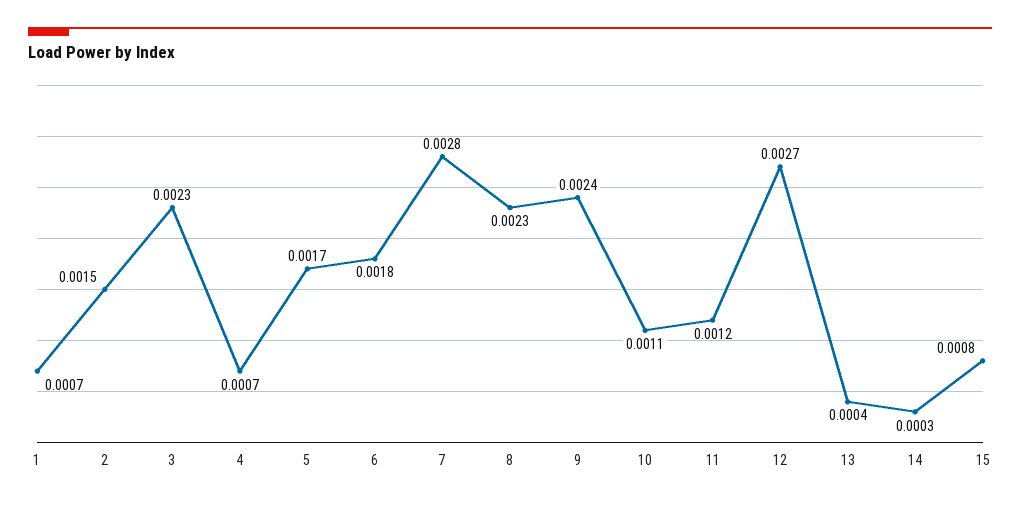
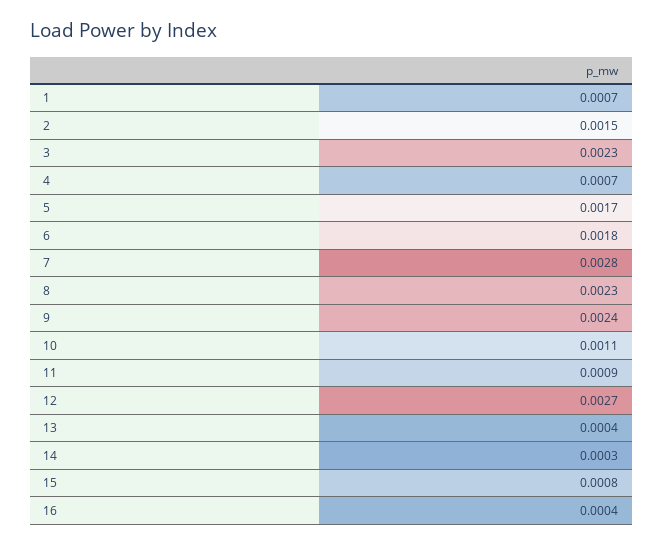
11: 0.0012 -> 0.0009
16: none -> 0.0004

